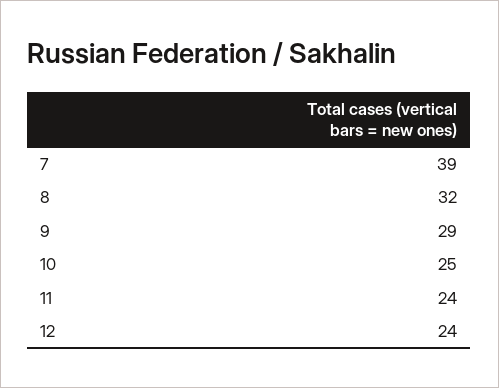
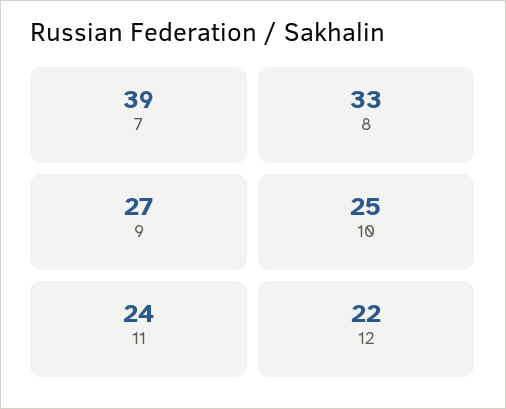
8: 32 -> 33
9: 29 -> 27
12: 24 -> 22

